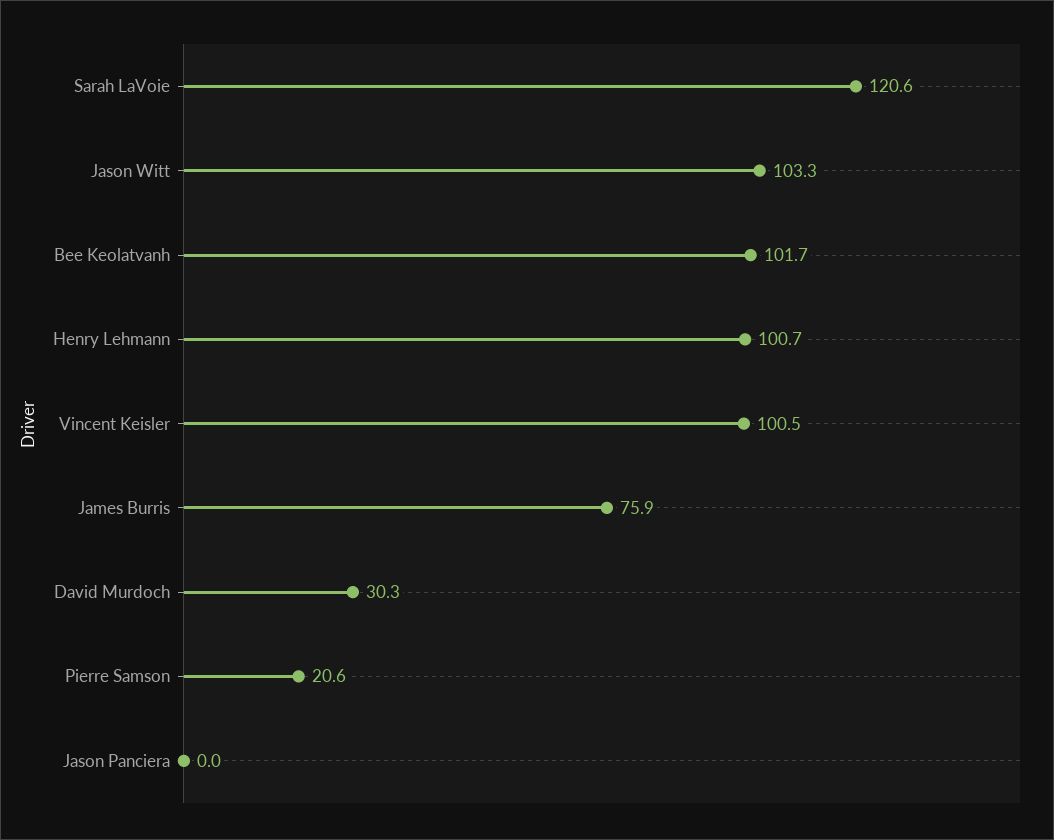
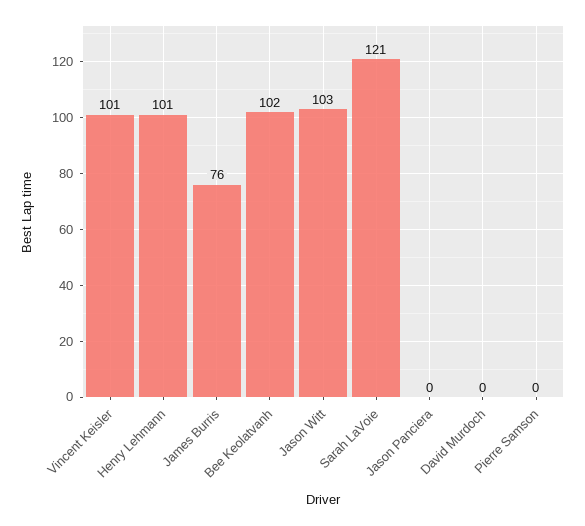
David Murdoch: 30.3 -> 0
Pierre Samson: 20.6 -> 0

